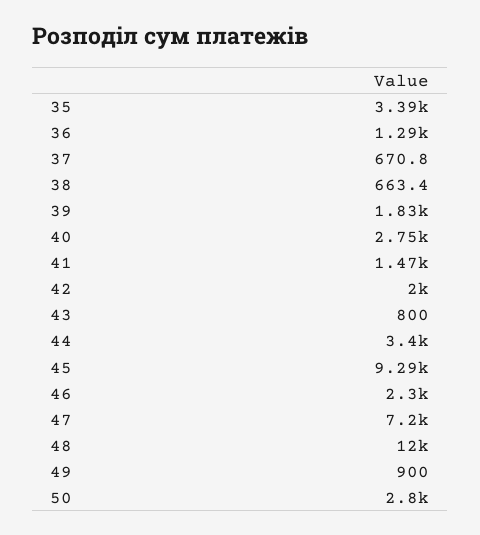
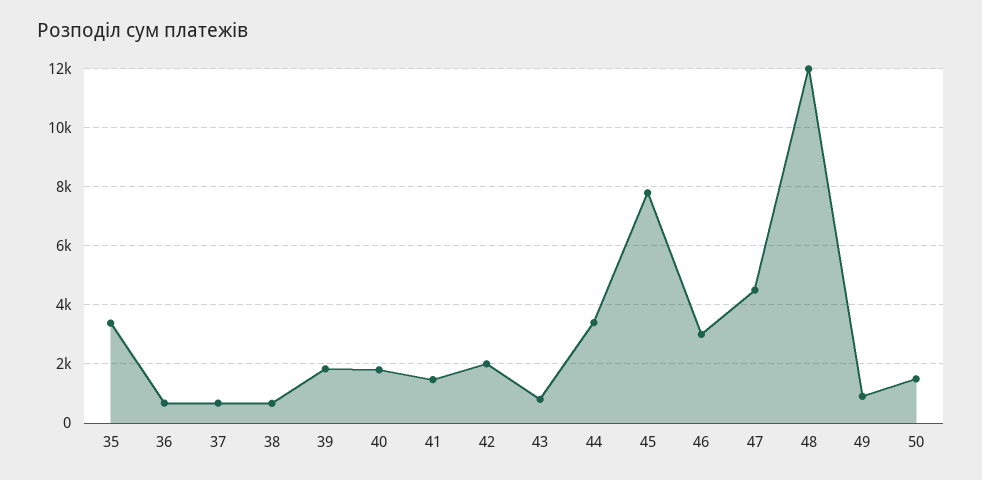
36: 1290 -> 750
40: 2750 -> 1750
45: 9290 -> 7750
46: 2300 -> 3000
47: 7200 -> 4500
50: 2800 -> 1500

